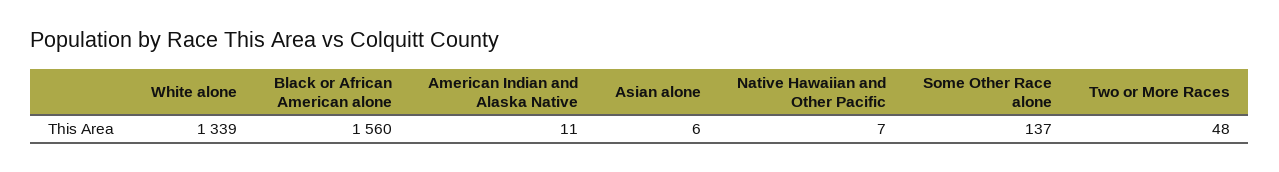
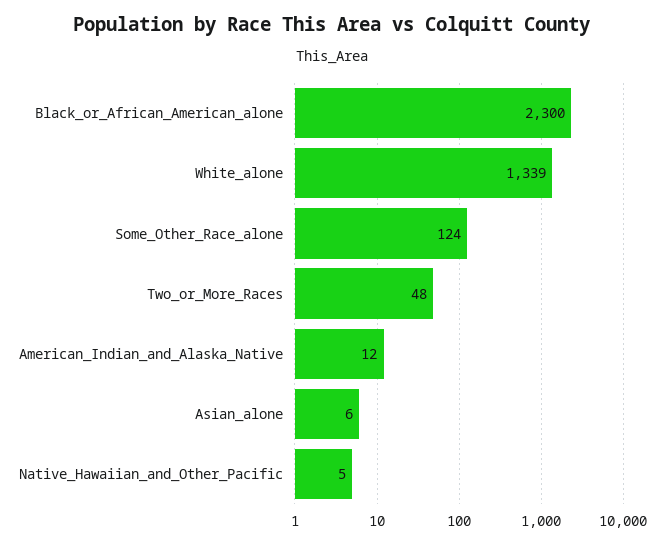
Black or African American alone: 1560 -> 2300
American Indian and Alaska Native: 11 -> 12
Native Hawaiian and Other Pacific: 7 -> 5
Some Other Race alone: 137 -> 124

